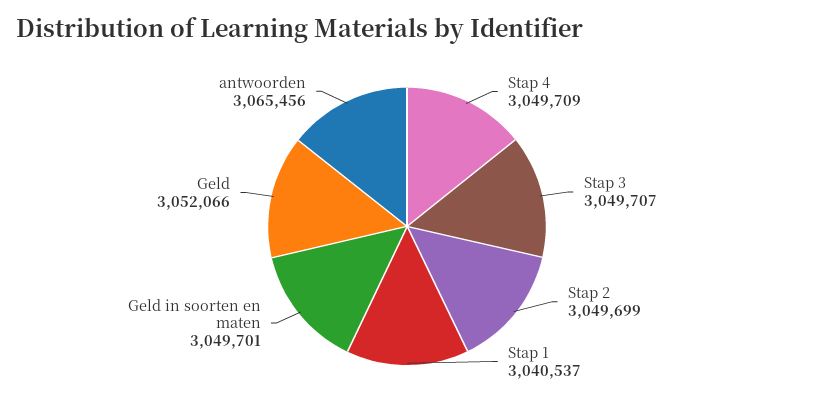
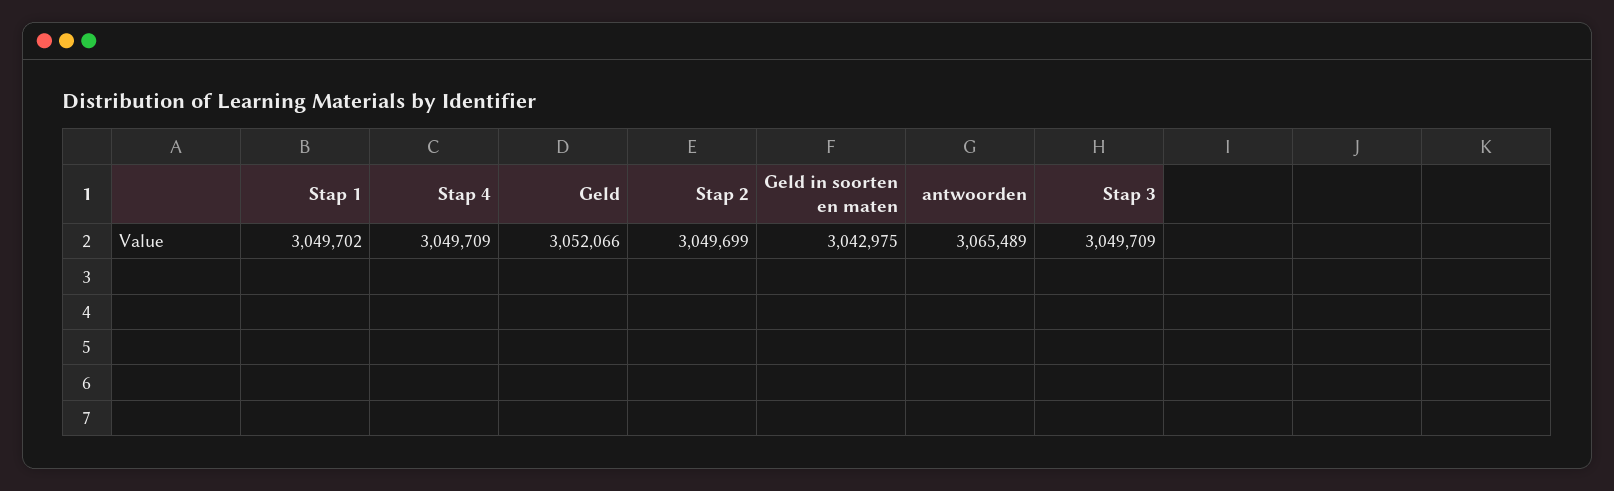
Stap 3: 3049707 -> 3049709
Stap 1: 3040537 -> 3049702
Geld in soorten en maten: 3049701 -> 3042975
antwoorden: 3065456 -> 3065489

